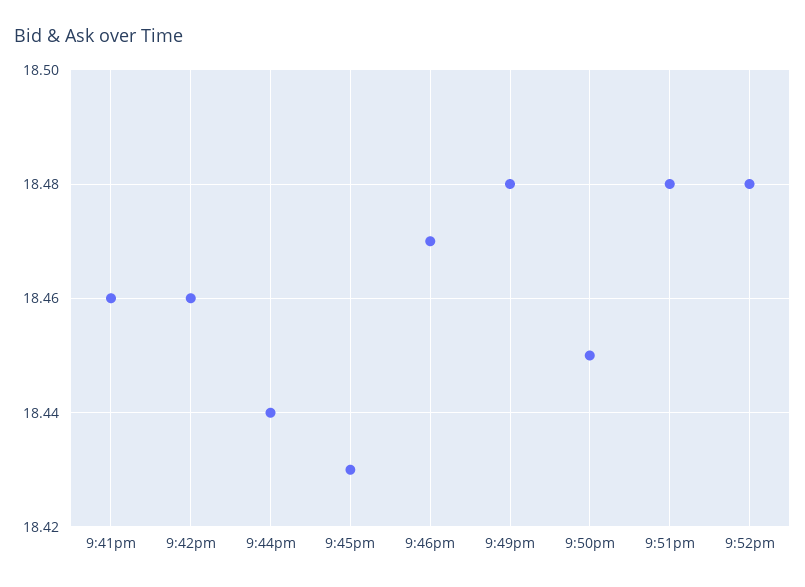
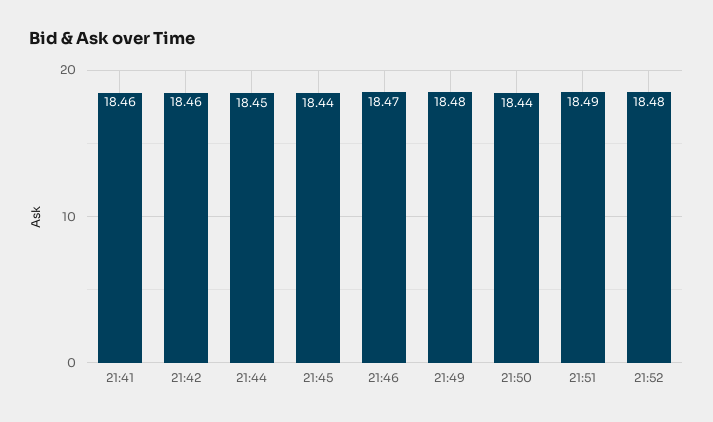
9:44pm: 18.44 -> 18.45
9:45pm: 18.43 -> 18.44
9:50pm: 18.45 -> 18.44
9:51pm: 18.48 -> 18.49

